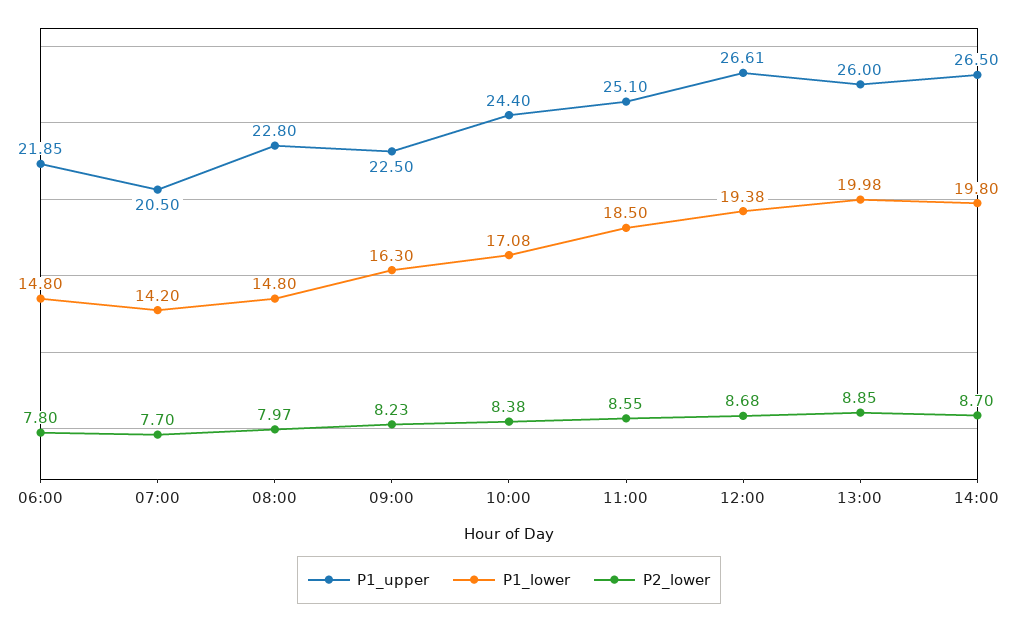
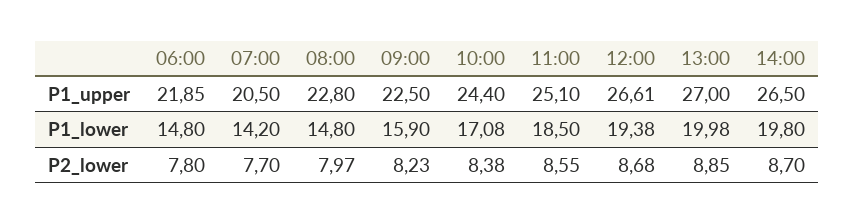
P1_lower, 09:00: 16.3 -> 15.9
P1_upper, 13:00: 26 -> 27

